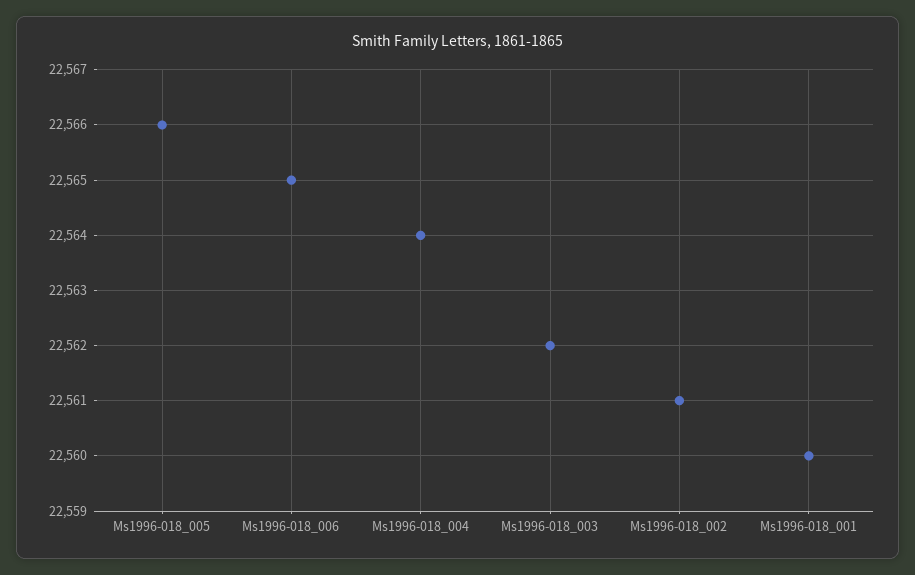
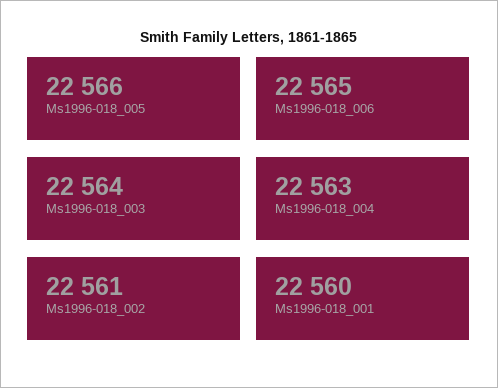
Ms1996-018_004: 22564 -> 22563
Ms1996-018_003: 22562 -> 22564

